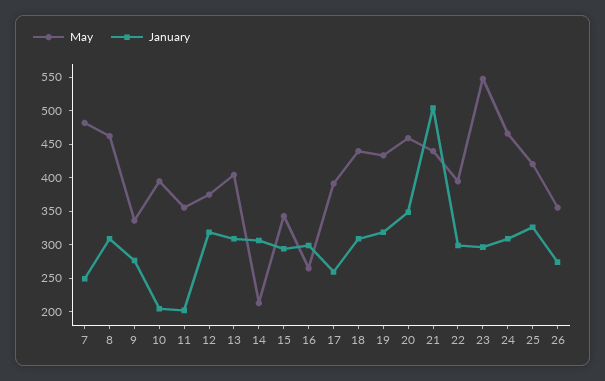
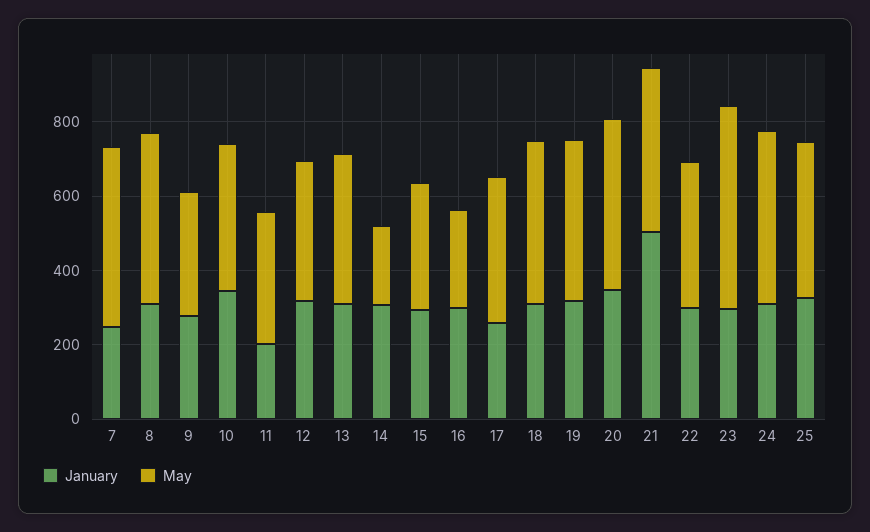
January, 10: 200 -> 350
May, 26: 350 -> none
January, 26: 275 -> none

